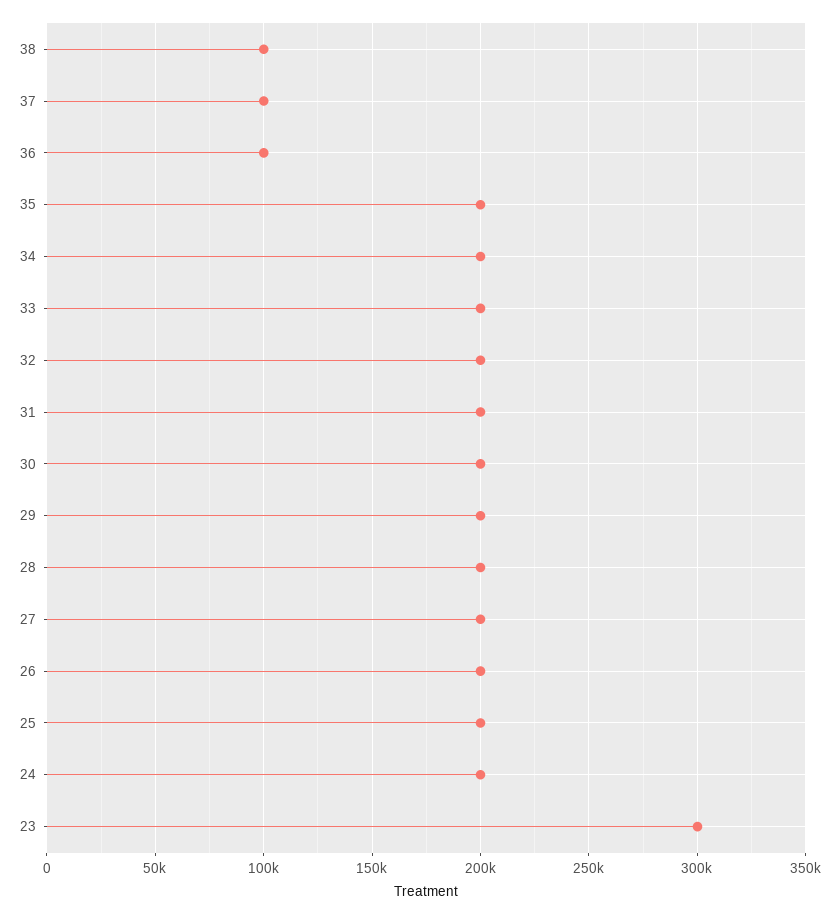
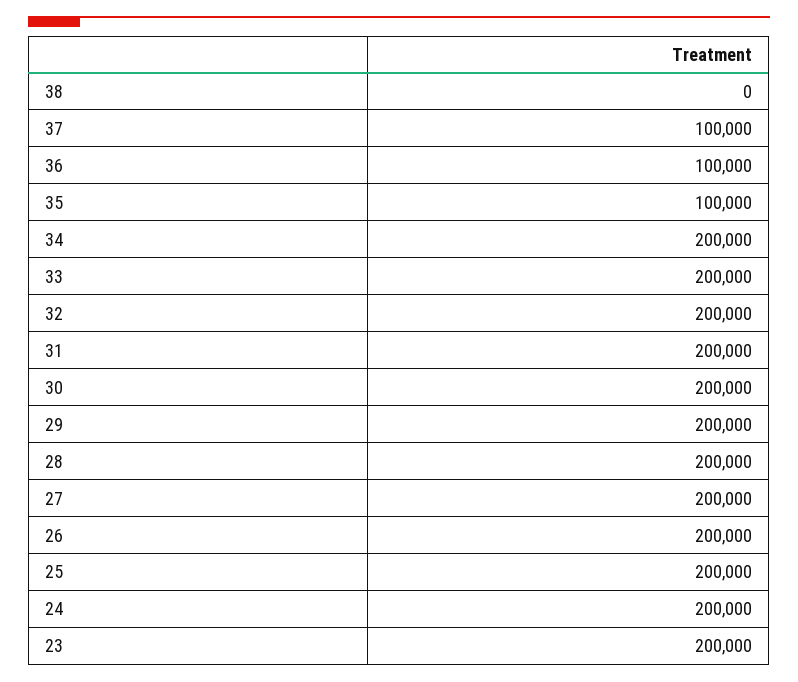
38: 100000 -> 0
35: 200000 -> 100000
23: 300000 -> 200000

